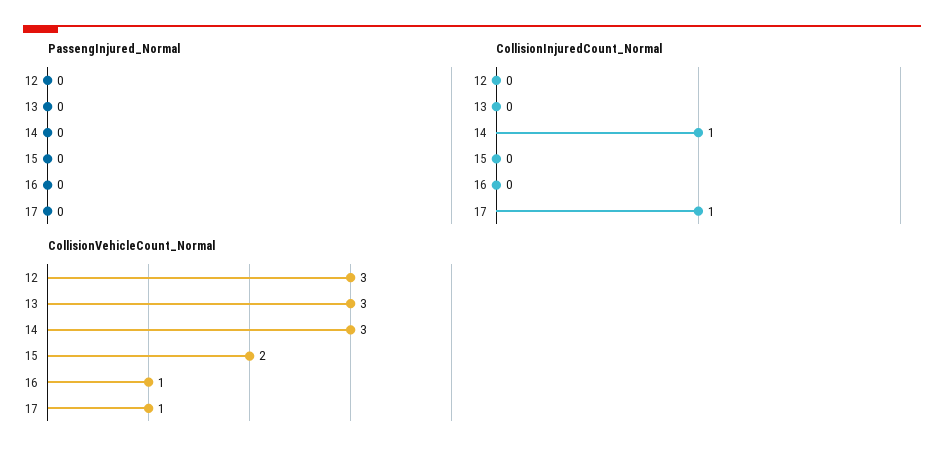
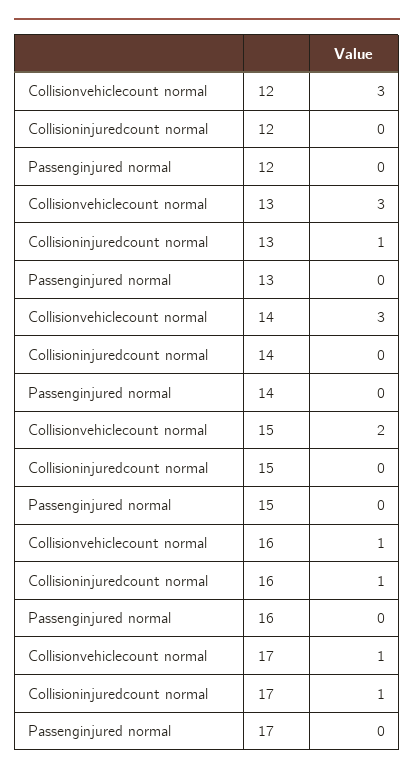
CollisionInjuredCount_Normal, 13: 0 -> 1
CollisionInjuredCount_Normal, 14: 1 -> 0
CollisionInjuredCount_Normal, 16: 0 -> 1

